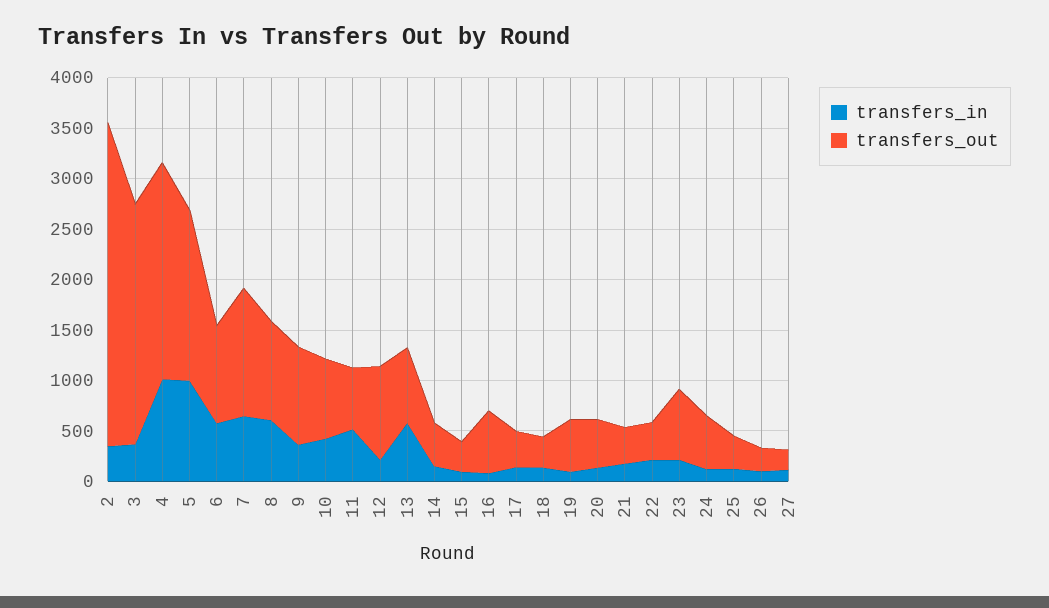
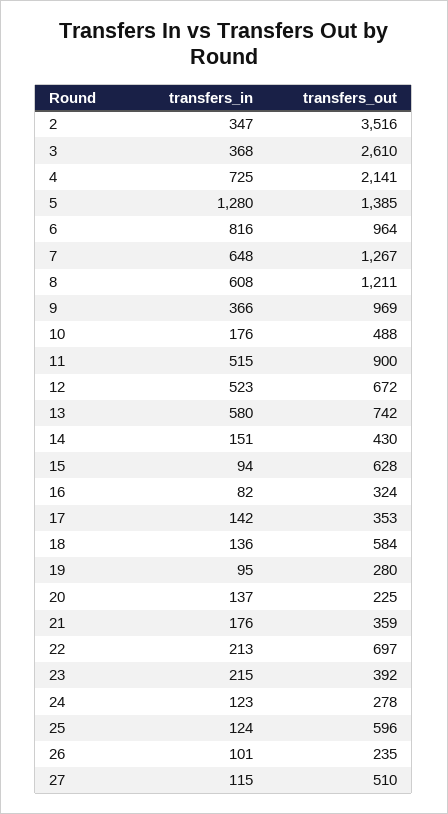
transfers_out, 2: 3200 -> 3516
transfers_out, 3: 2400 -> 2610
transfers_in, 4: 1000 -> 725
transfers_in, 5: 1000 -> 1280
transfers_out, 5: 1700 -> 1385
transfers_in, 6: 600 -> 816
transfers_out, 8: 1000 -> 1211
transfers_in, 10: 400 -> 176
transfers_out, 10: 800 -> 488
transfers_out, 11: 600 -> 900
transfers_in, 12: 200 -> 523
transfers_out, 12: 900 -> 672
transfers_out, 15: 300 -> 628
transfers_out, 16: 600 -> 324
transfers_out, 18: 300 -> 584
transfers_out, 19: 500 -> 280
transfers_out, 20: 500 -> 225
transfers_out, 22: 400 -> 697
transfers_out, 23: 700 -> 392
transfers_out, 24: 500 -> 278
transfers_out, 25: 300 -> 596
transfers_out, 27: 200 -> 510

